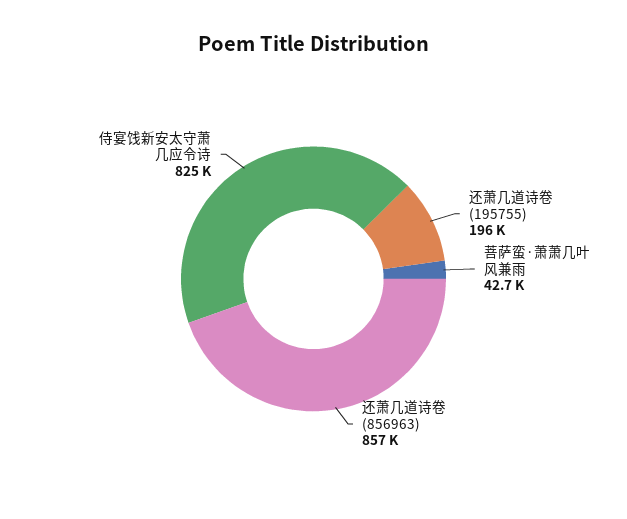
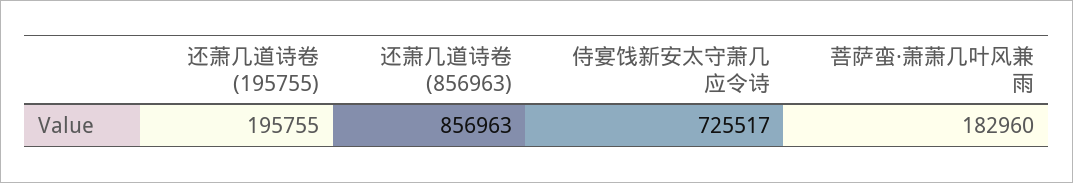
菩萨蛮·萧萧几叶风兼雨: 42700 -> 182960
侍宴饯新安太守萧几应令诗: 825000 -> 725517

